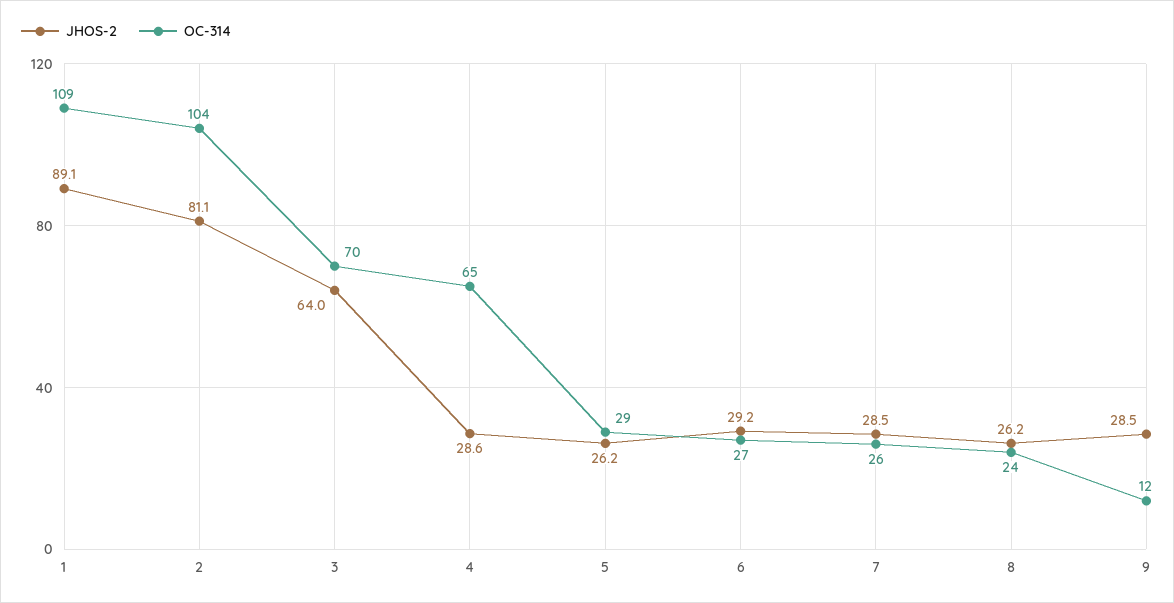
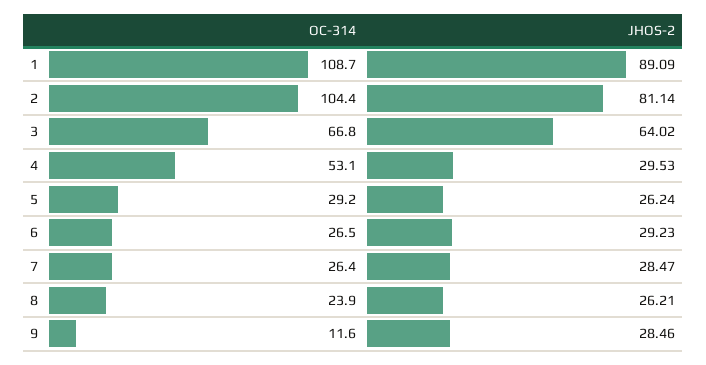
OC-314, 3: 70 -> 66.8
JHOS-2, 4: 28.6 -> 29.53
OC-314, 4: 65 -> 53.1

